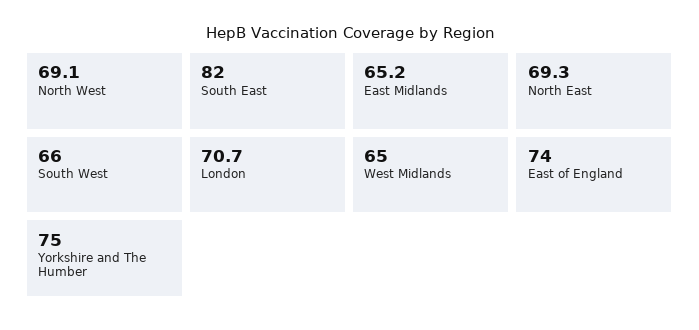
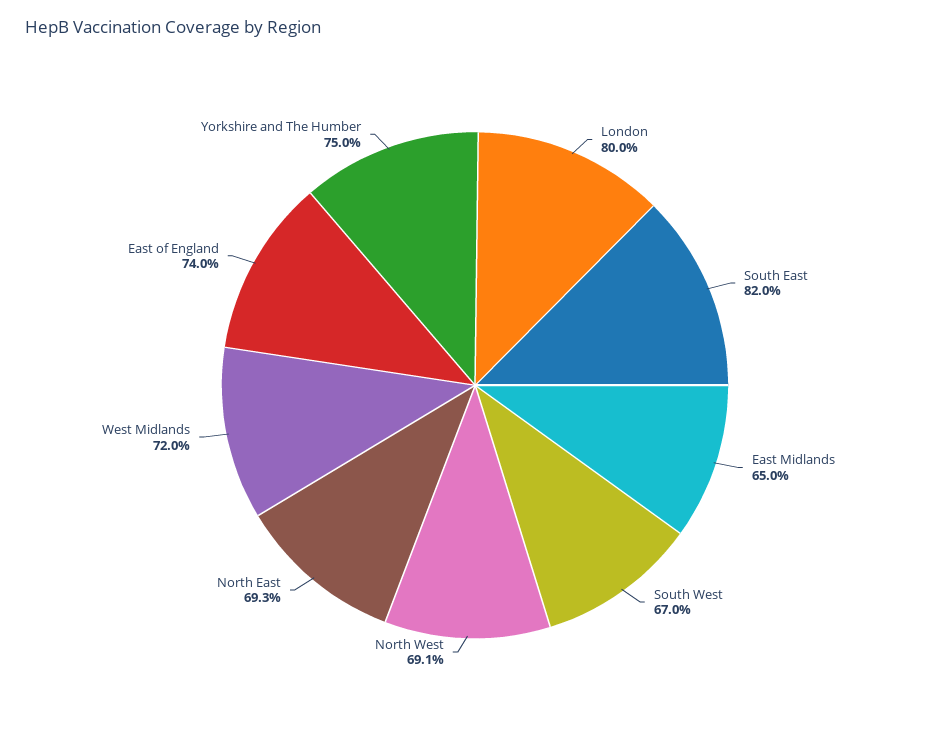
East Midlands: 65.2 -> 65
South West: 66 -> 67
London: 70.7 -> 80
West Midlands: 65 -> 72

